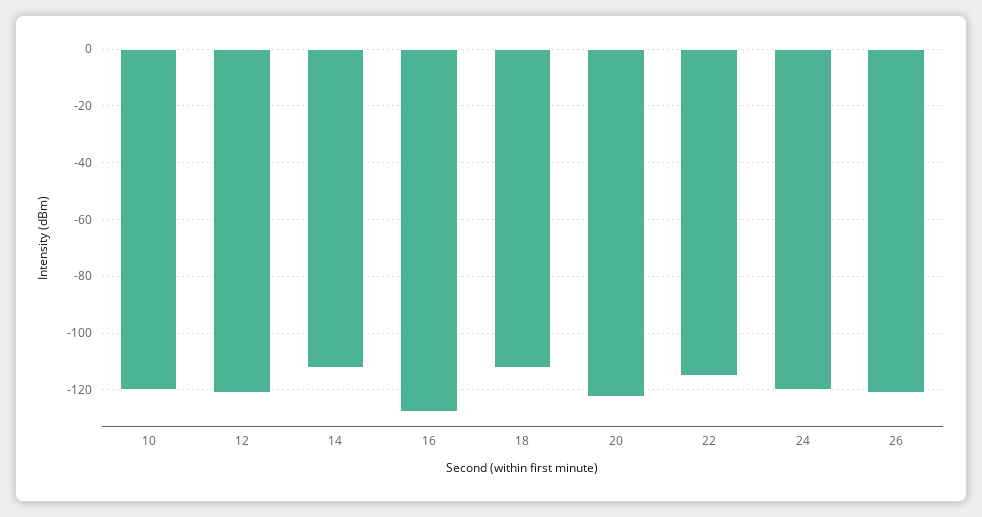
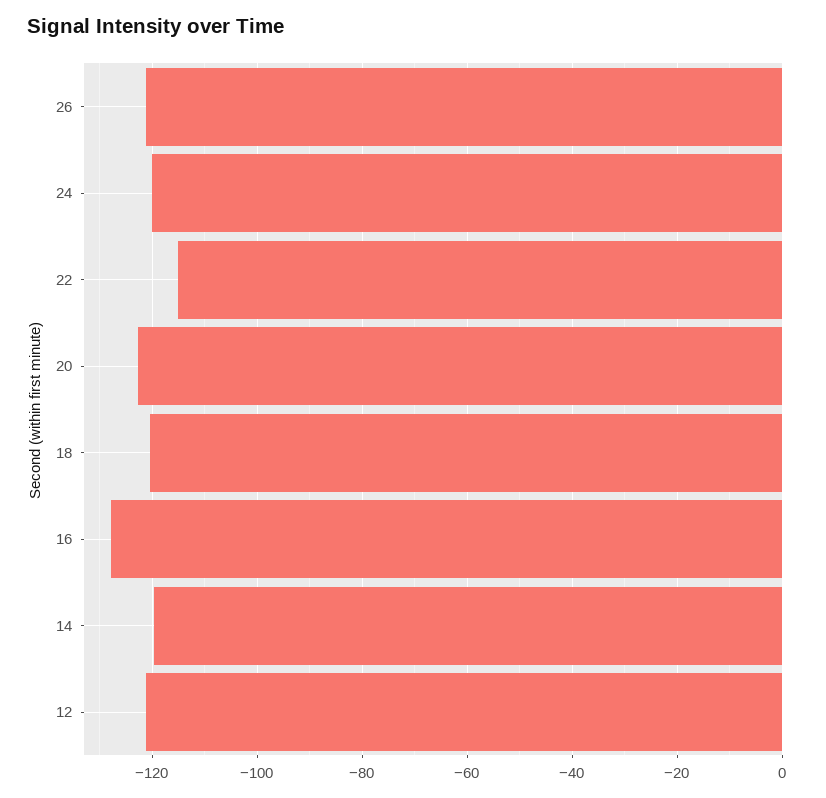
10: -120 -> none
14: -112.5 -> -120
18: -112.5 -> -120

